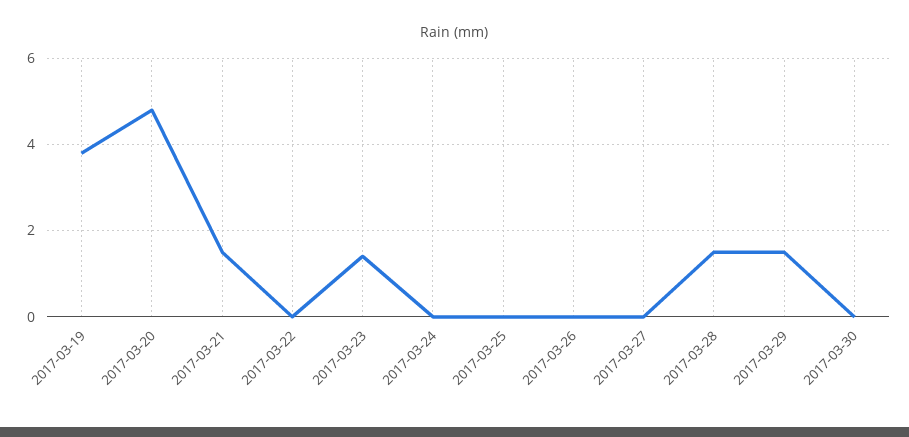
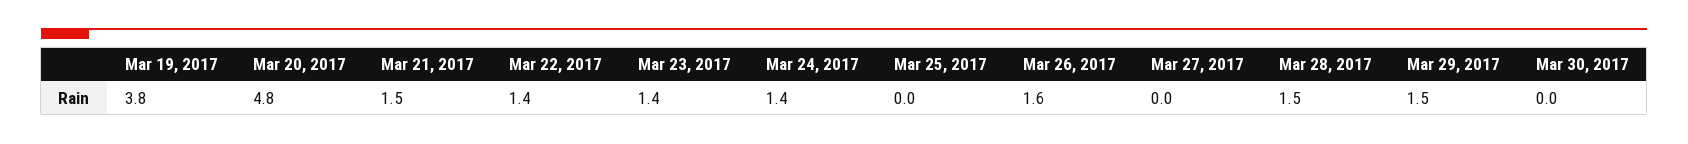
2017-03-22: 0 -> 1.4
2017-03-24: 0 -> 1.4
2017-03-26: 0 -> 1.6

